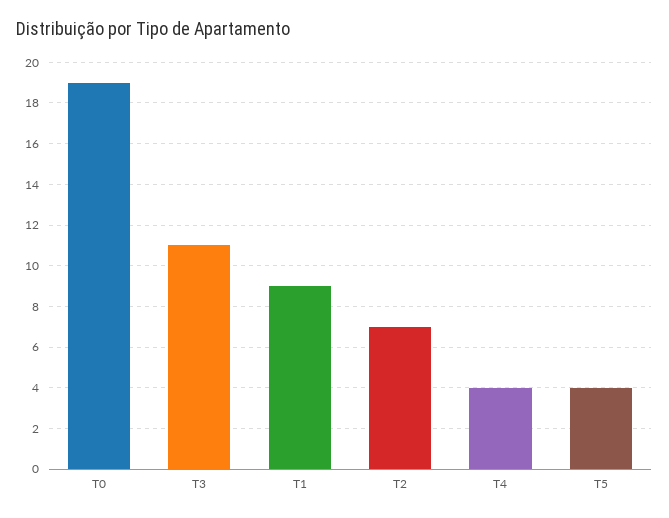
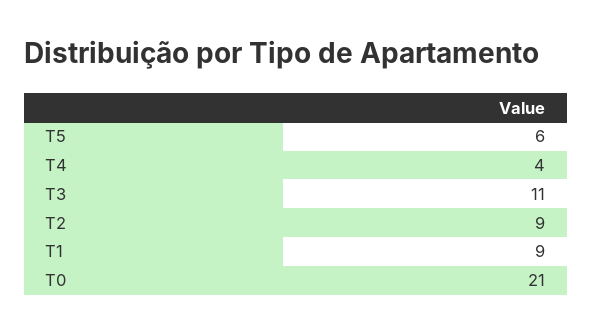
T0: 19 -> 21
T2: 7 -> 9
T5: 4 -> 6

